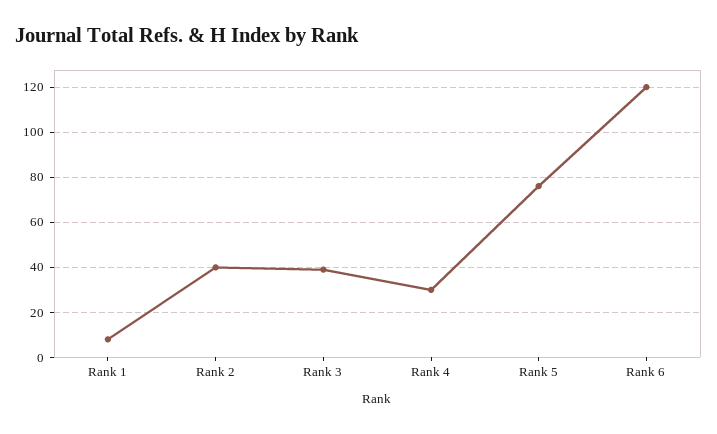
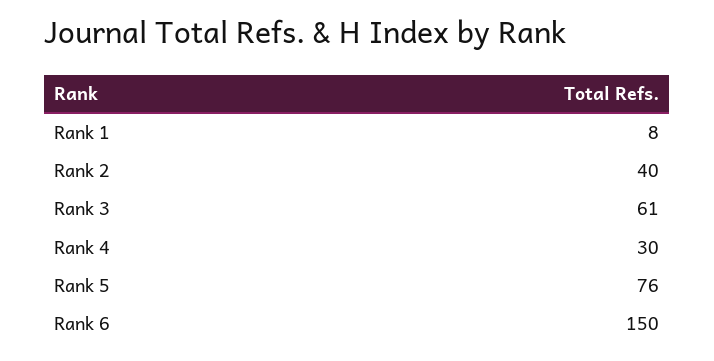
Rank 3: 40 -> 61
Rank 6: 120 -> 150

